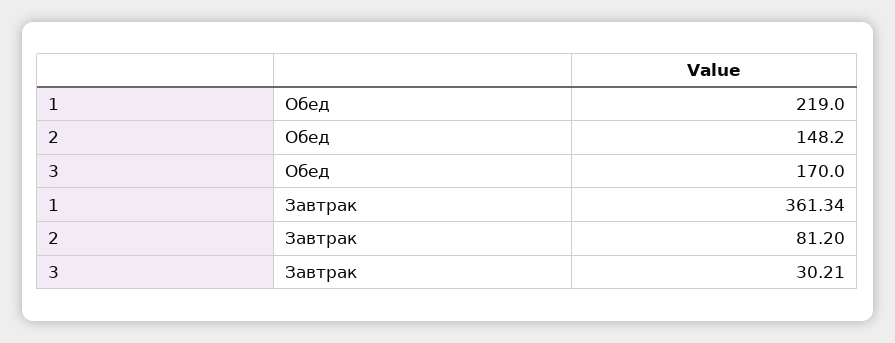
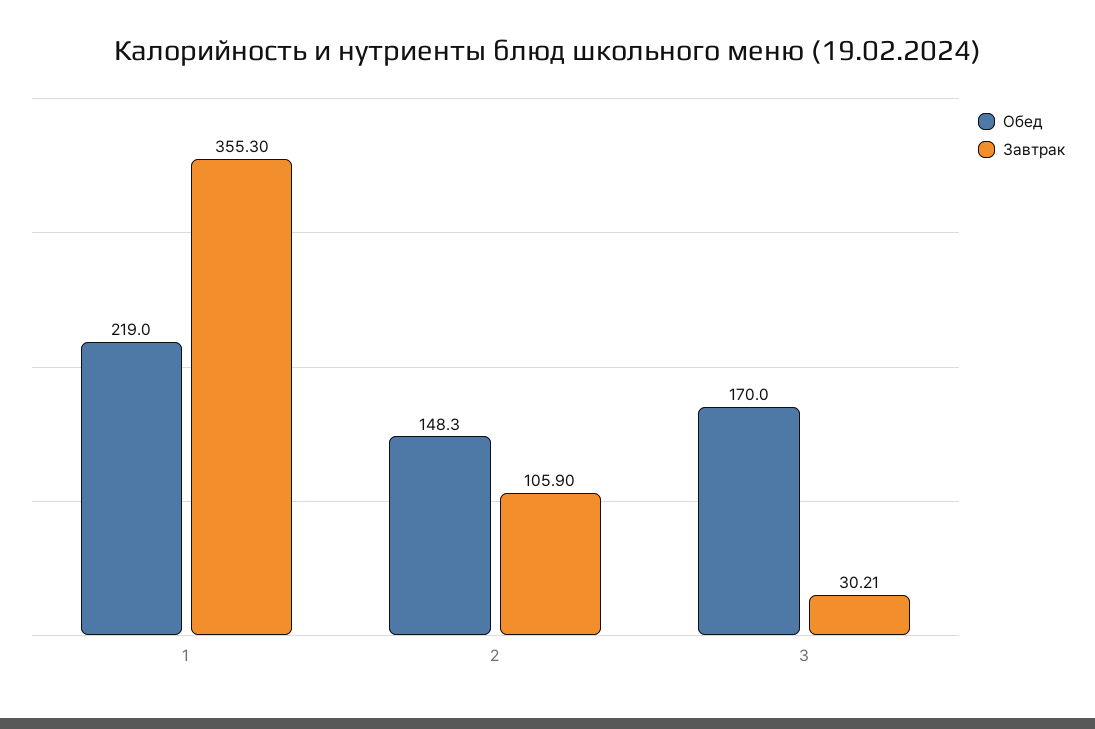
Обед, 2: 148.2 -> 148.3
Завтрак, 1: 361.34 -> 355.3
Завтрак, 2: 81.2 -> 105.9

